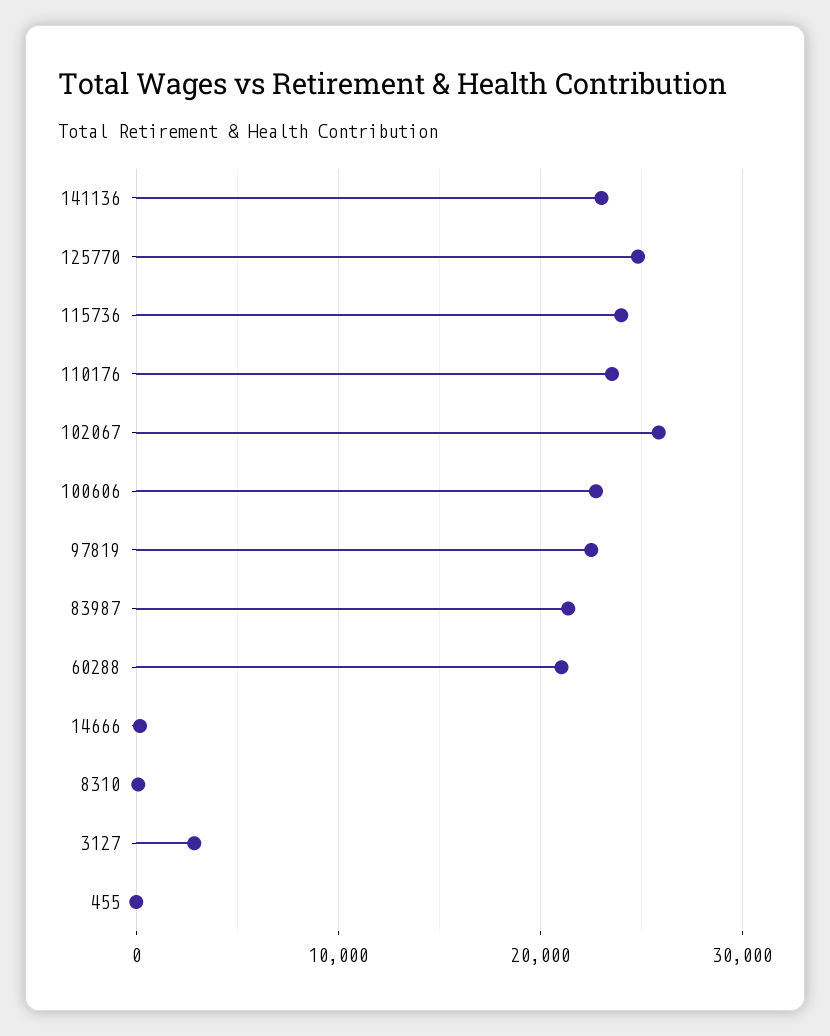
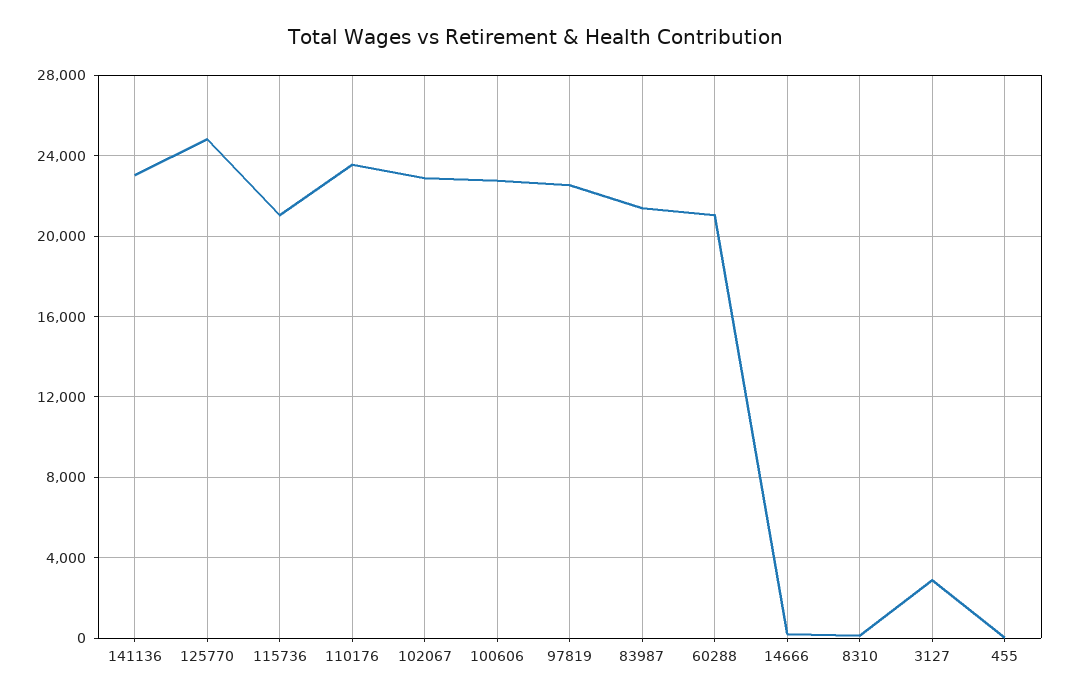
115736: 24000 -> 21000
102067: 26000 -> 23000

